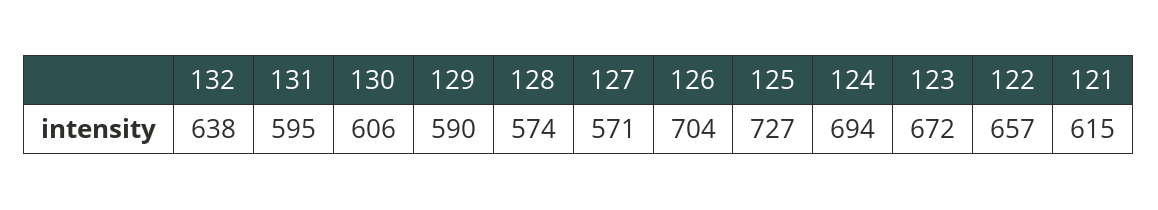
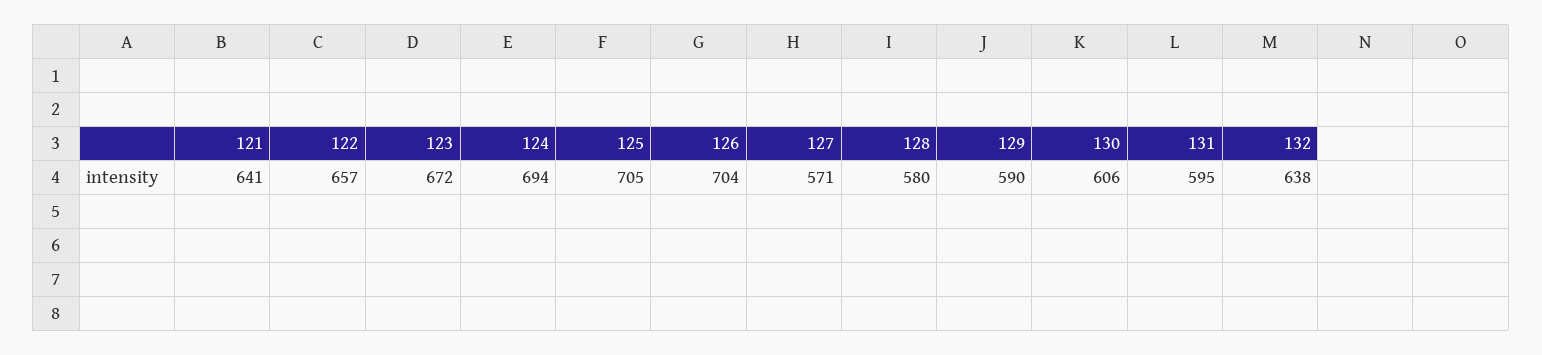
128: 574 -> 580
125: 727 -> 705
121: 615 -> 641

